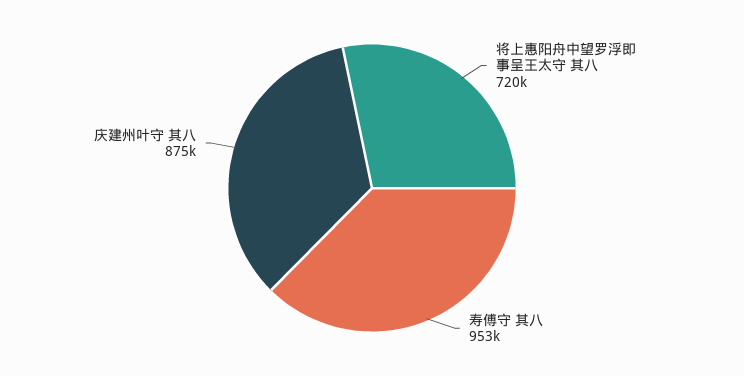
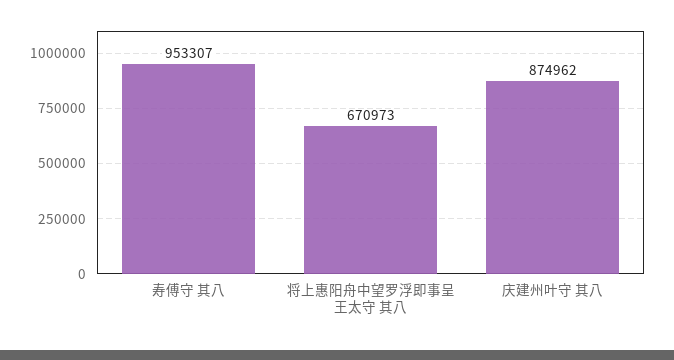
将上惠阳舟中望罗浮即事呈王太守 其八: 720000 -> 670973

